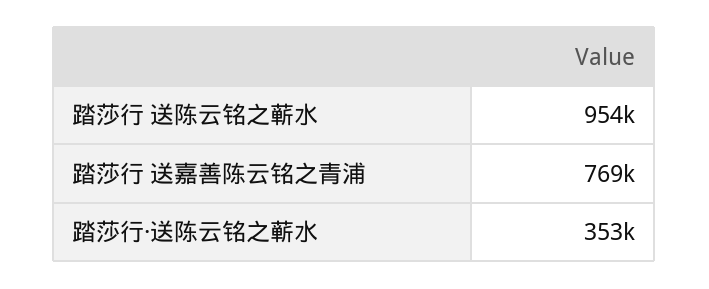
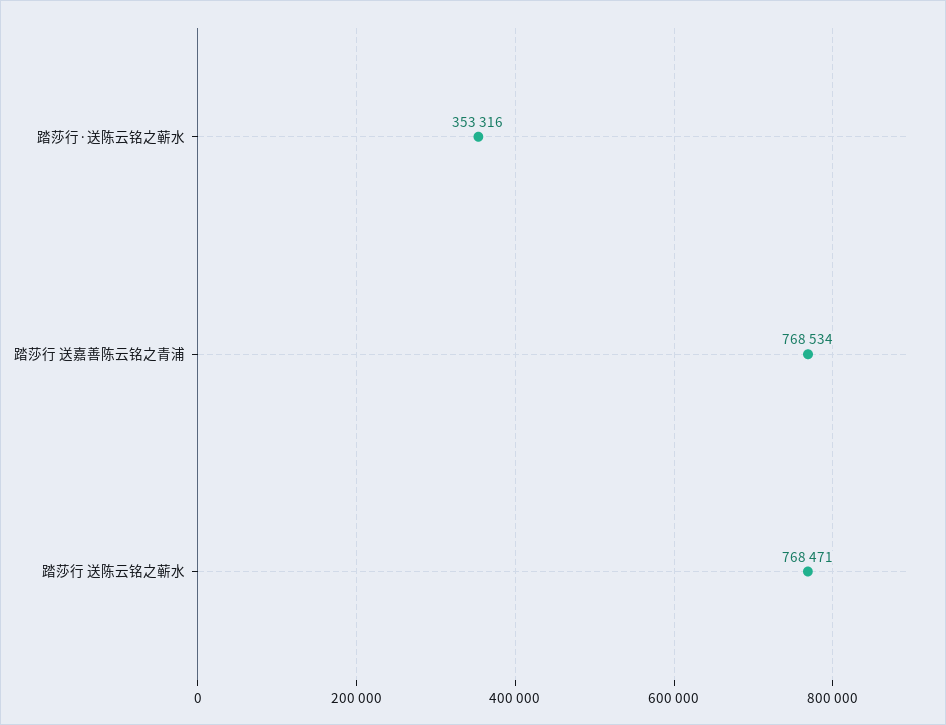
踏莎行 送陈云铭之蕲水: 954000 -> 768471

